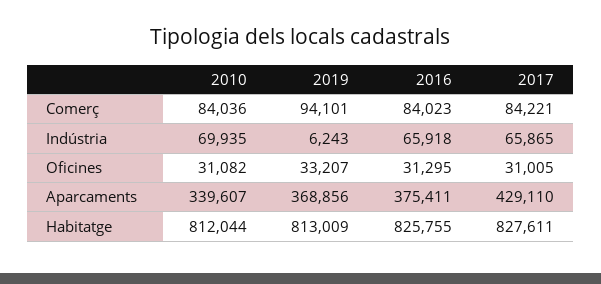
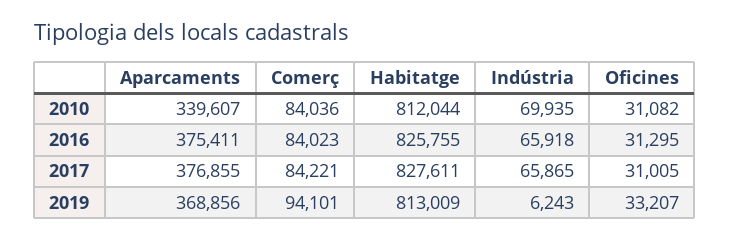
2017, Aparcaments: 429110 -> 376855

